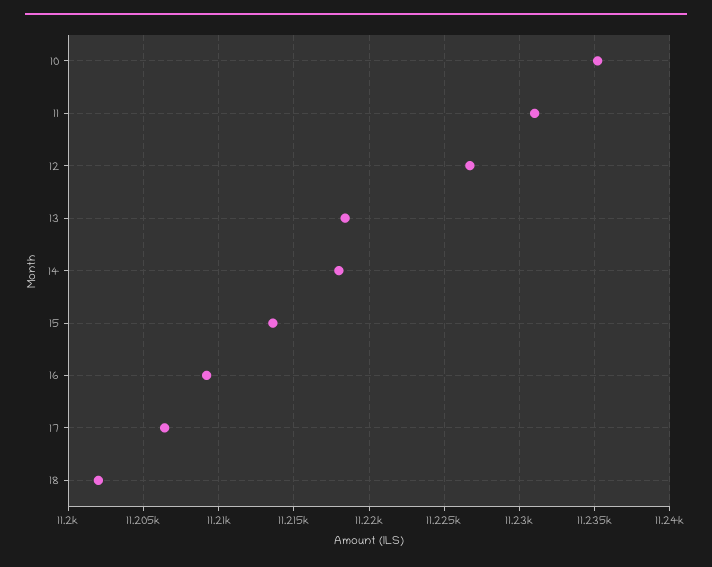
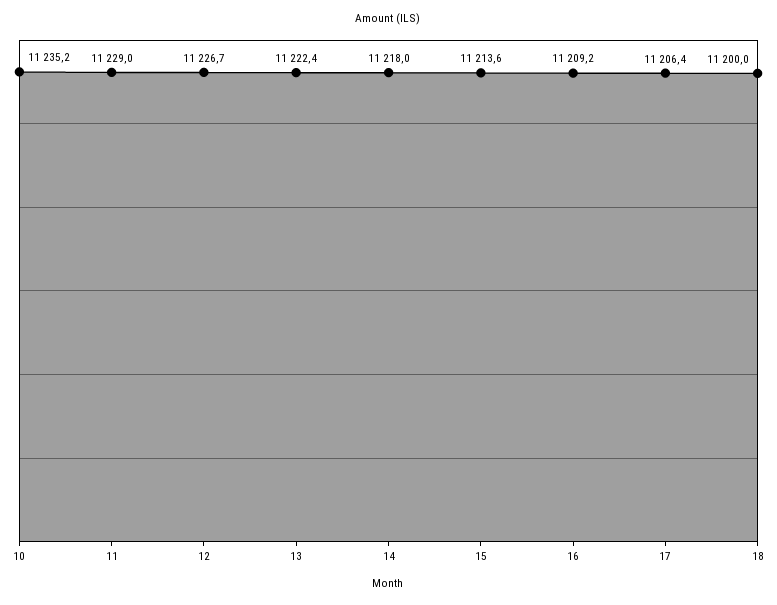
11: 11231 -> 11229
13: 11218.5 -> 11222.4
18: 11202 -> 11200

